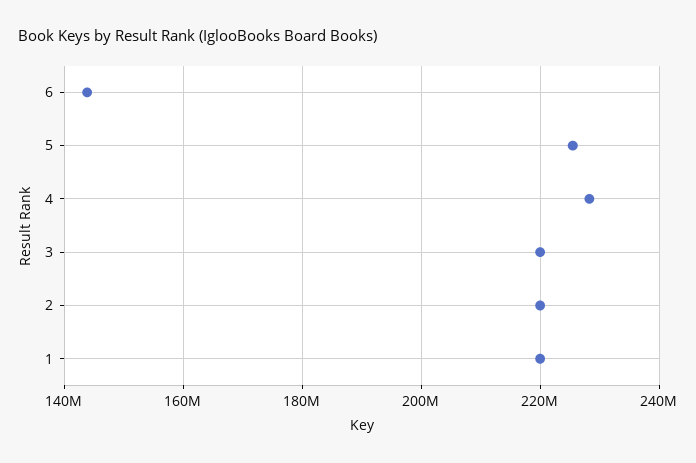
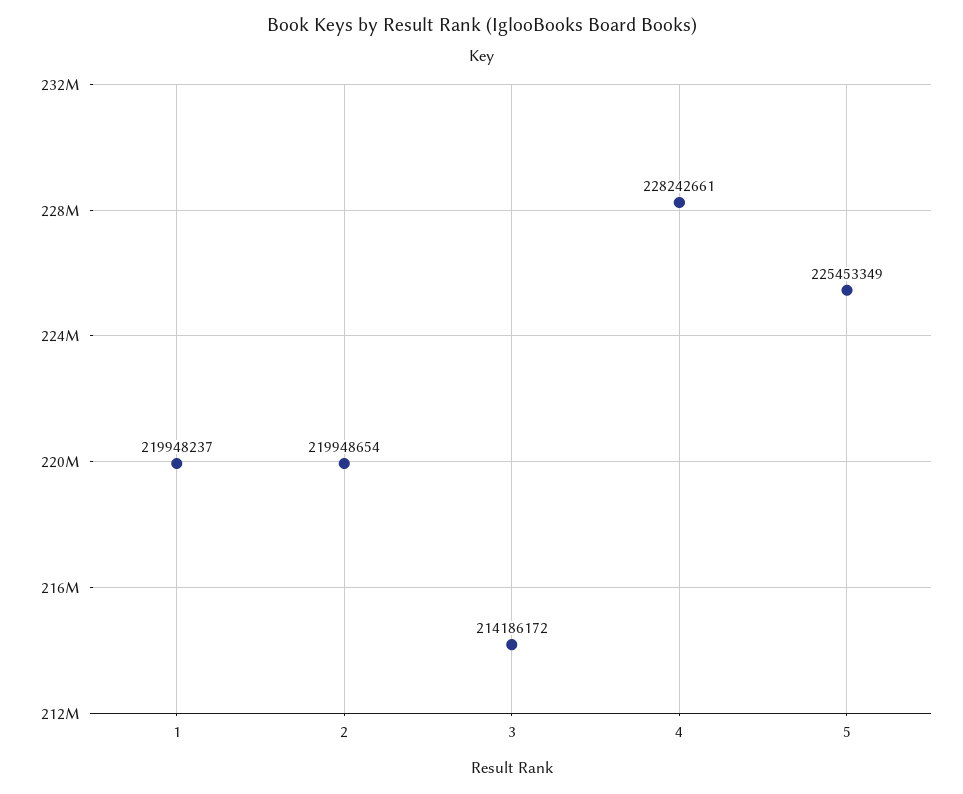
6: 144000000 -> none
3: 220000000 -> 214186172

